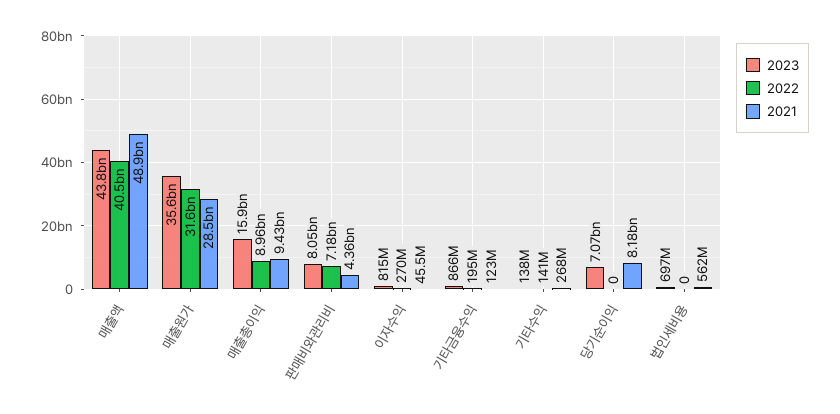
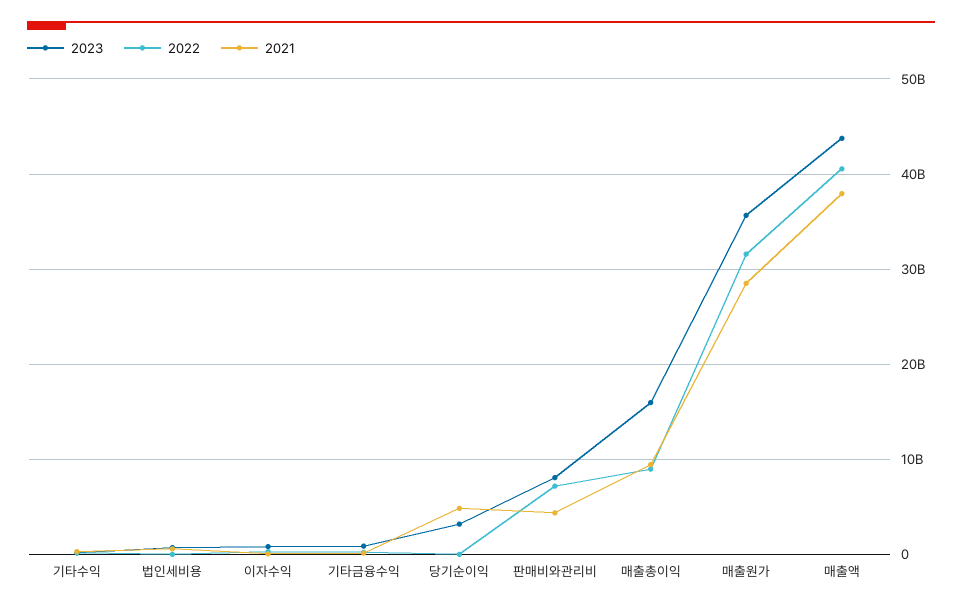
2021, 매출액: 48900000000 -> 38000000000
2023, 당기순이익: 7070000000 -> 3000000000
2021, 당기순이익: 8180000000 -> 5000000000

